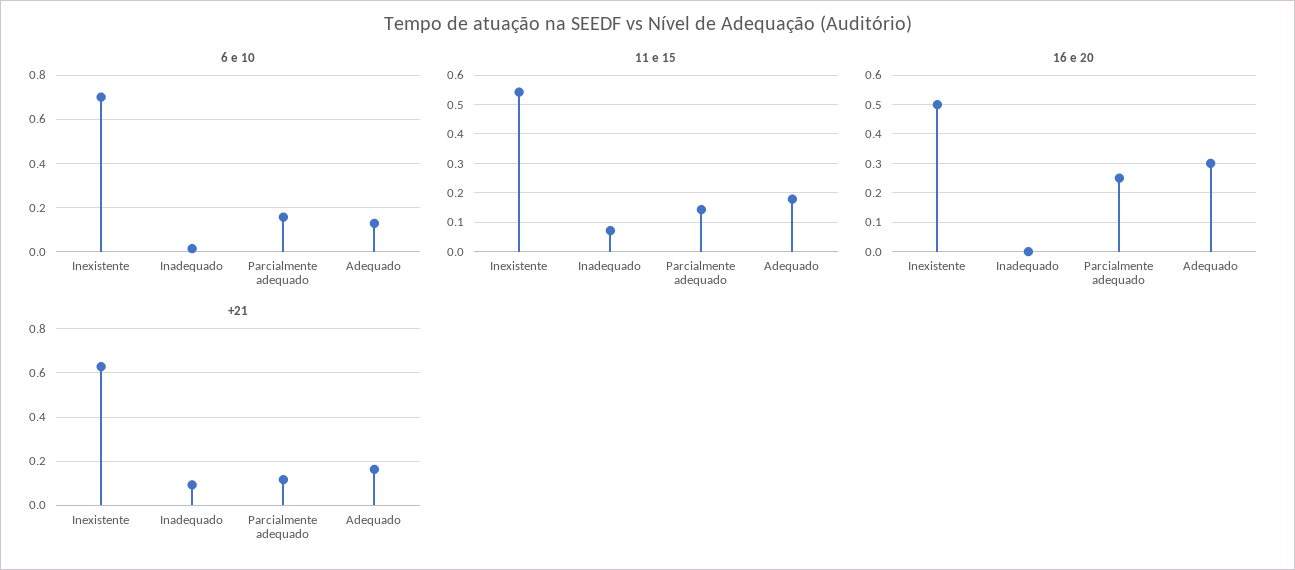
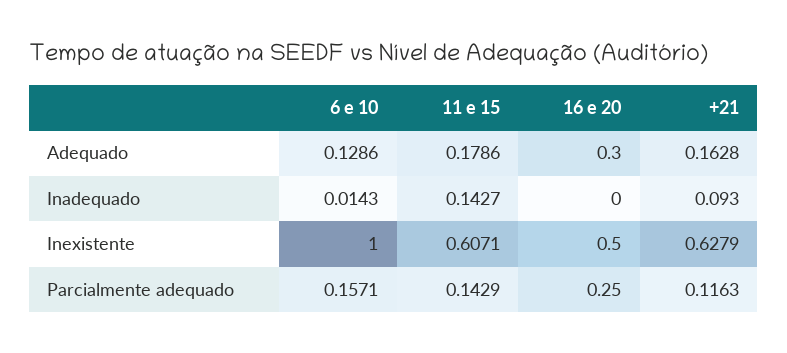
6 e 10, Inexistente: 0.7 -> 1
11 e 15, Inexistente: 0.55 -> 0.6071
11 e 15, Inadequado: 0.075 -> 0.1427

